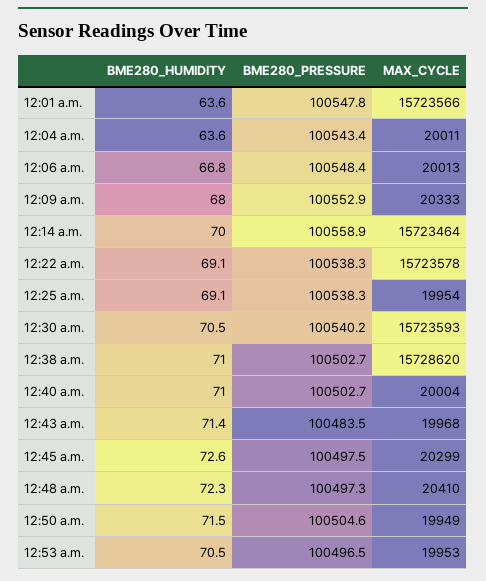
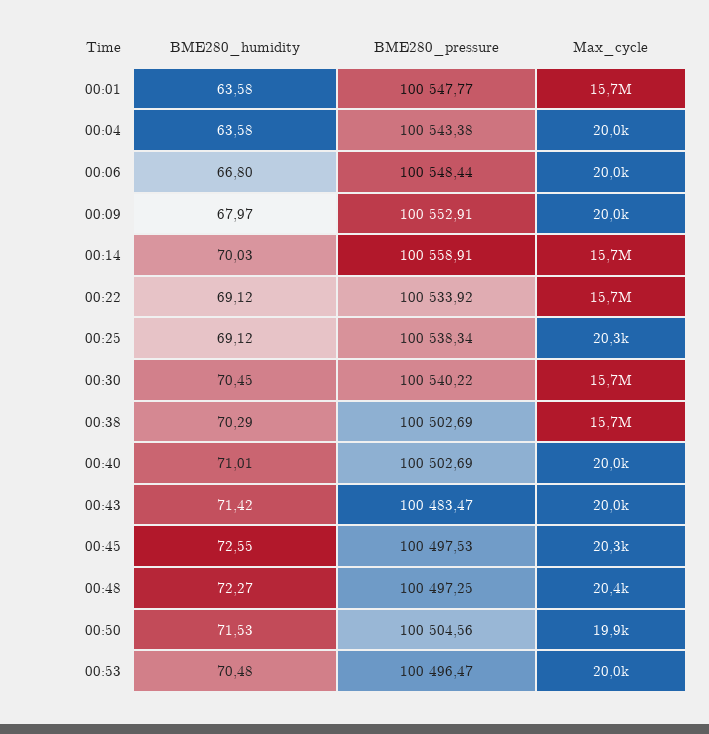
MAX_CYCLE, 12:09 a.m.: 20333 -> 20000
BME280_PRESSURE, 12:22 a.m.: 100538.3 -> 100533.92
MAX_CYCLE, 12:25 a.m.: 19954 -> 20300
BME280_HUMIDITY, 12:38 a.m.: 71 -> 70.29

